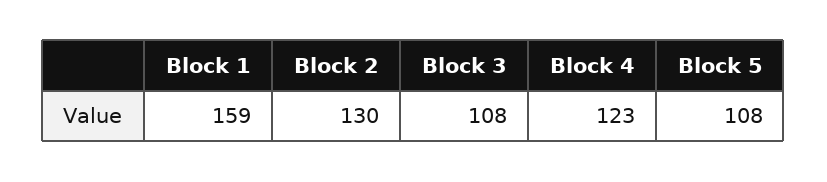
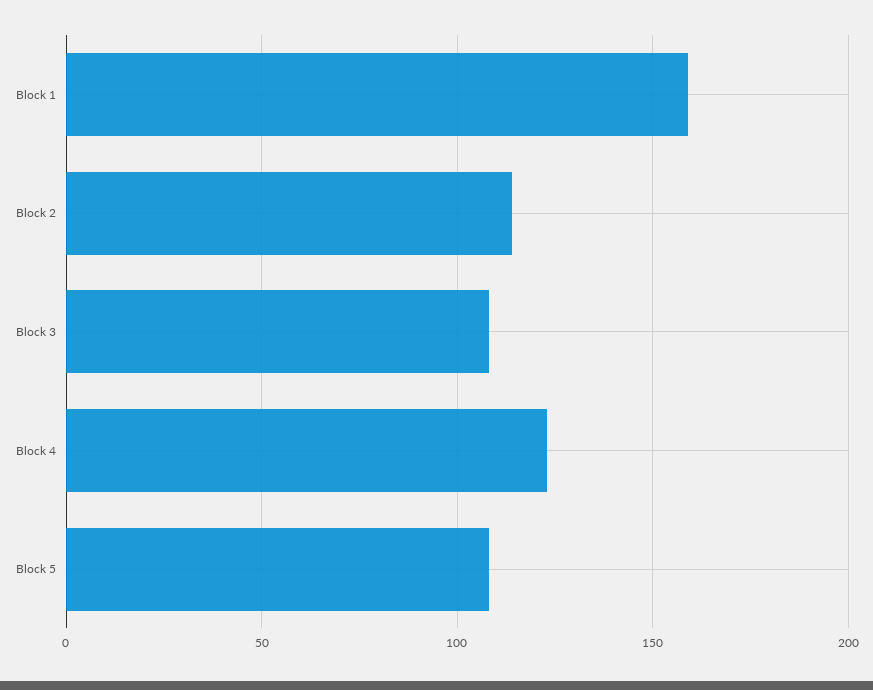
Block 2: 130 -> 115

